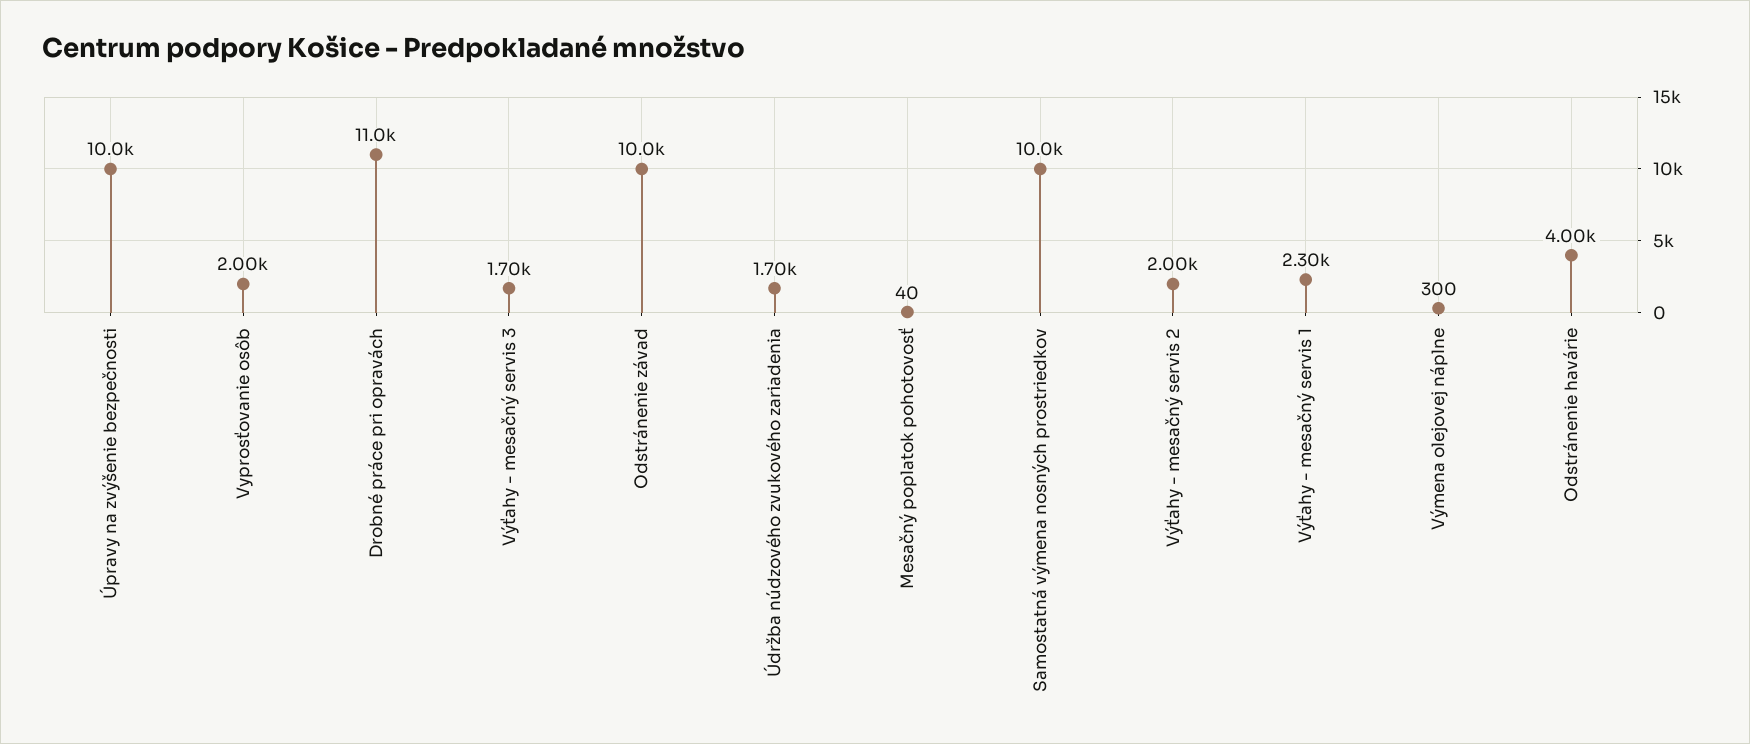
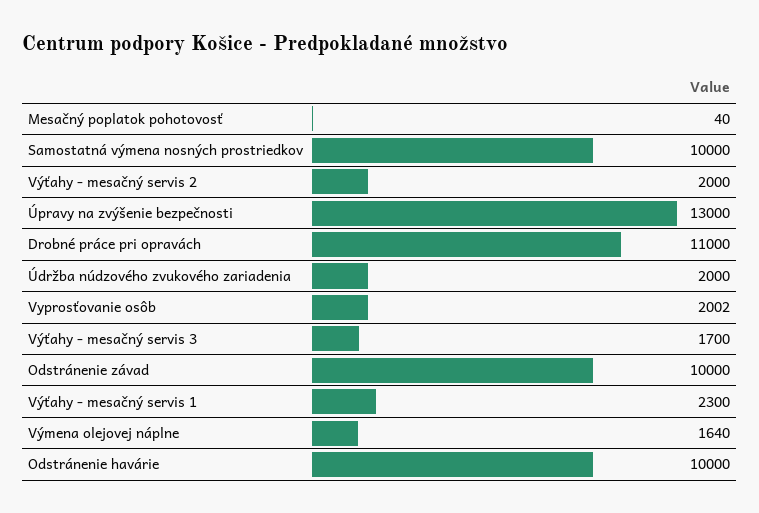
Úpravy na zvýšenie bezpečnosti: 10000 -> 13000
Údržba núdzového zvukového zariadenia: 1700 -> 2000
Výmena olejovej náplne: 300 -> 1640
Odstránenie havárie: 4000 -> 10000

